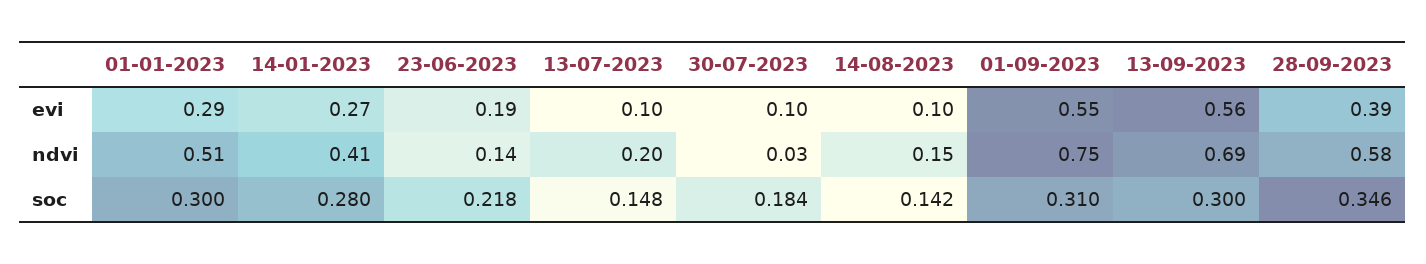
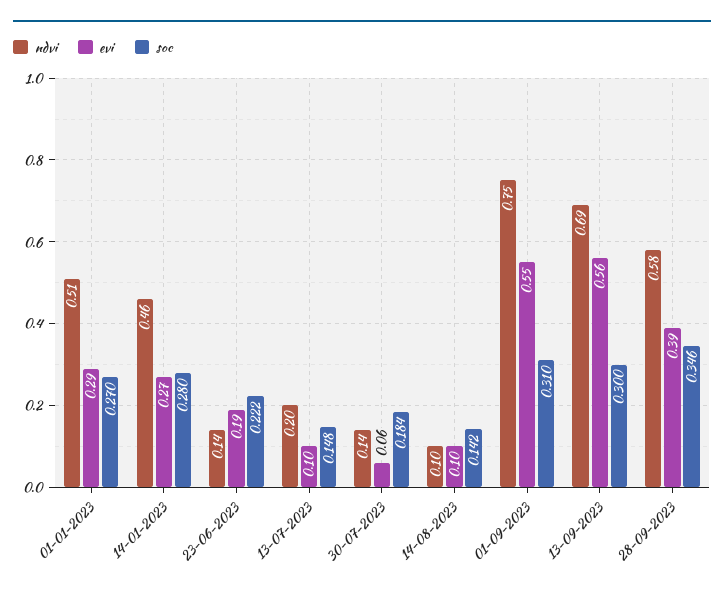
evi, 30-07-2023: 0.1 -> 0.06
ndvi, 14-01-2023: 0.41 -> 0.46
ndvi, 30-07-2023: 0.03 -> 0.14
ndvi, 14-08-2023: 0.15 -> 0.1
soc, 01-01-2023: 0.3 -> 0.27
soc, 23-06-2023: 0.218 -> 0.222

